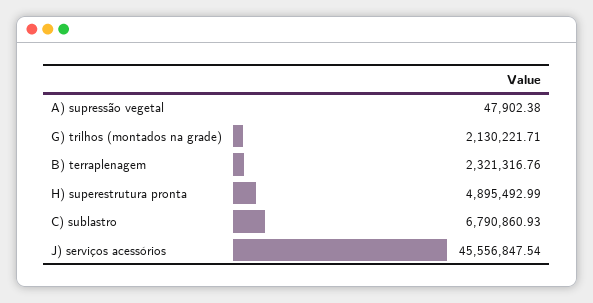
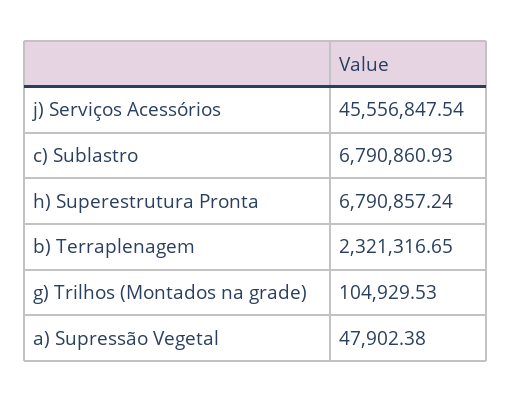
G) trilhos (montados na grade): 2130221.71 -> 104929.53
B) terraplenagem: 2321316.76 -> 2321316.65
H) superestrutura pronta: 4895492.99 -> 6790857.24

